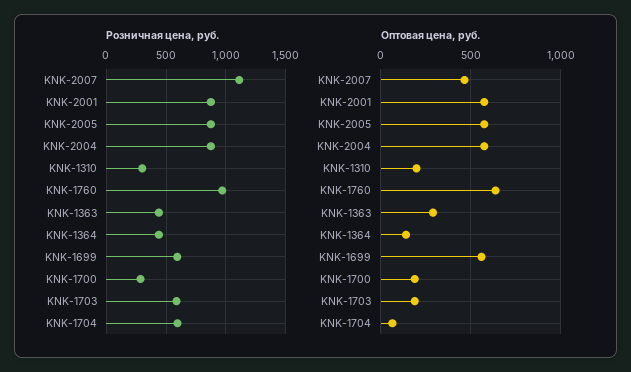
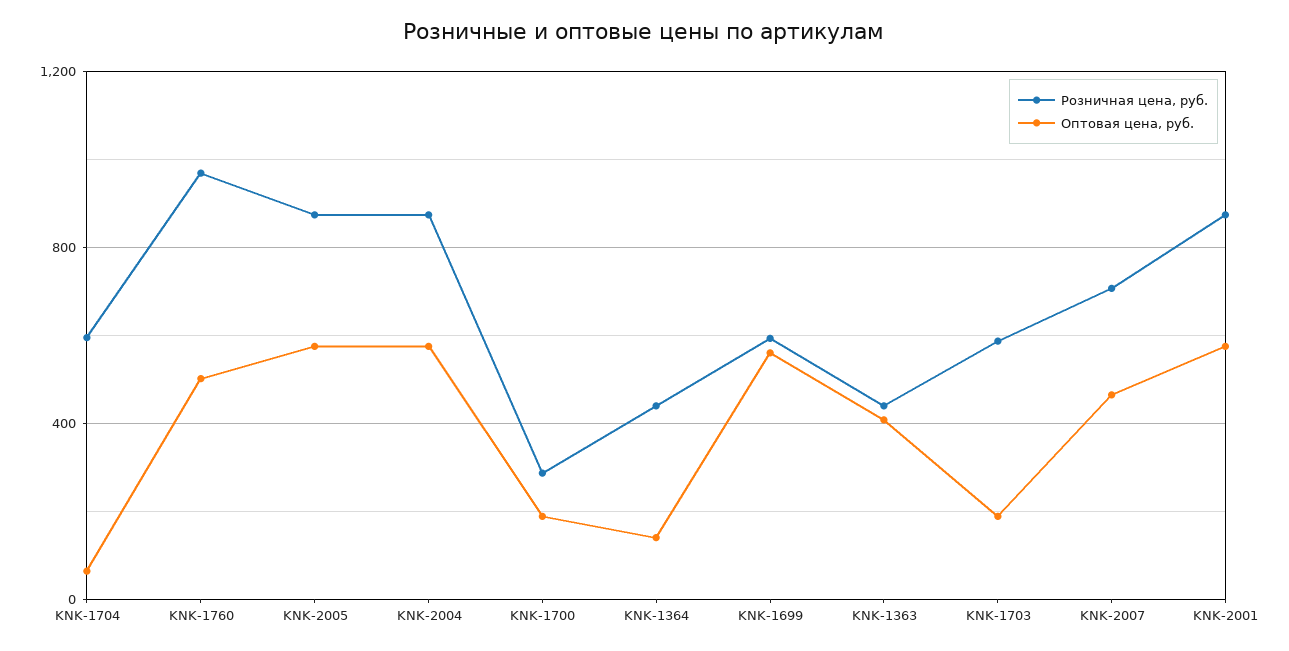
Розничная цена, руб., KNK-2007: 1100 -> 700
Розничная цена, руб., KNK-1310: 300 -> none
Оптовая цена, руб., KNK-1310: 200 -> none
Оптовая цена, руб., KNK-1760: 650 -> 500
Оптовая цена, руб., KNK-1363: 300 -> 400

